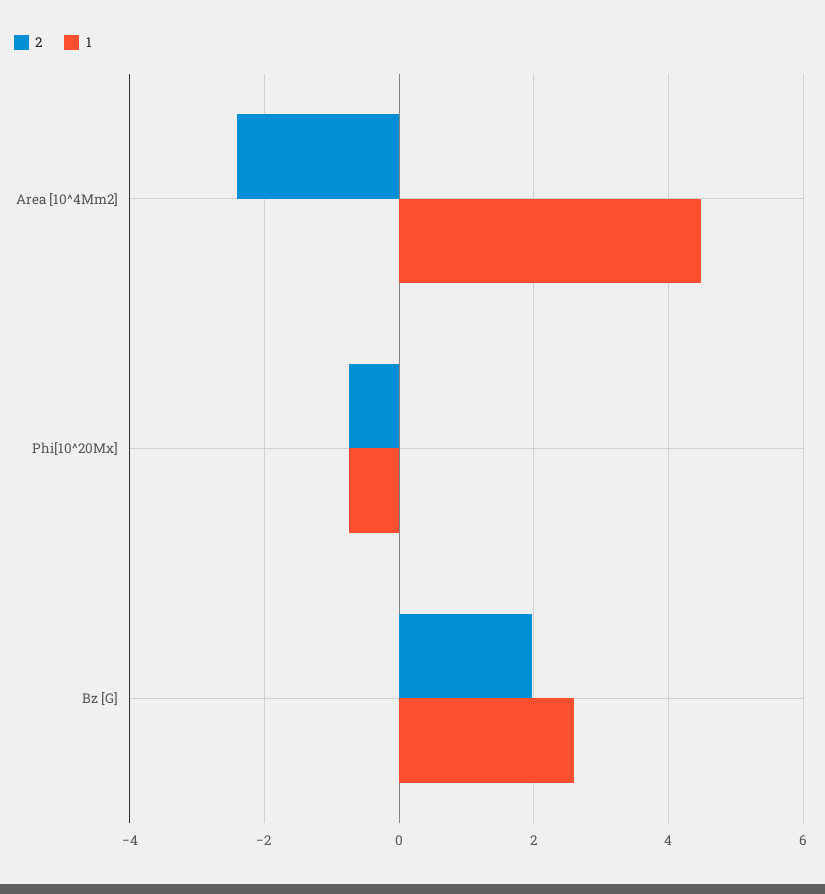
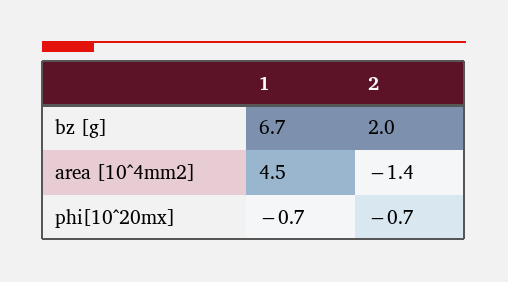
2, Area [10^4Mm2]: -2.4 -> -1.4
1, Bz [G]: 2.6 -> 6.7

